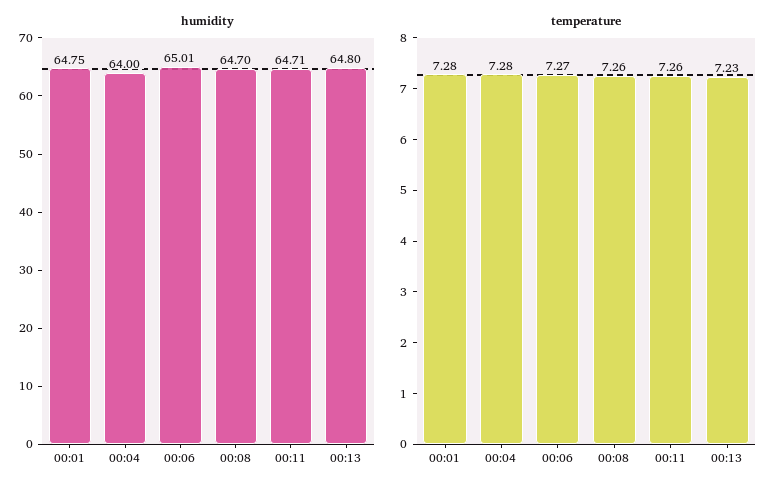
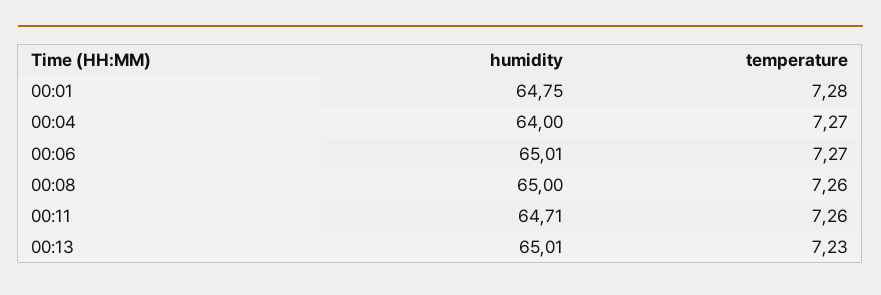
humidity, 00:08: 64.7 -> 65
humidity, 00:13: 64.8 -> 65.01
temperature, 00:04: 7.28 -> 7.27

